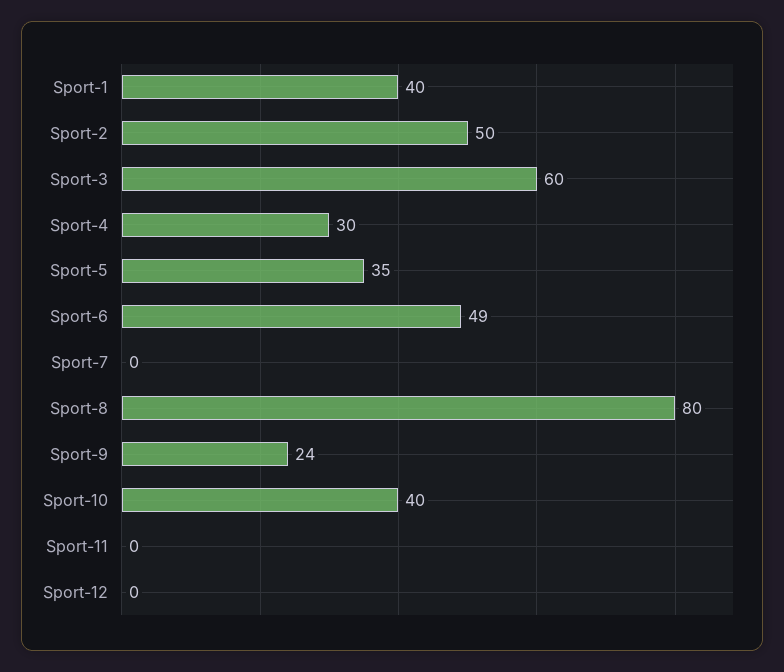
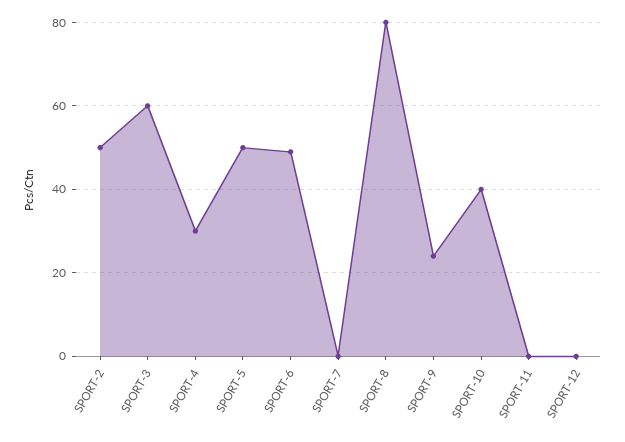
Sport-1: 40 -> none
Sport-5: 35 -> 50

